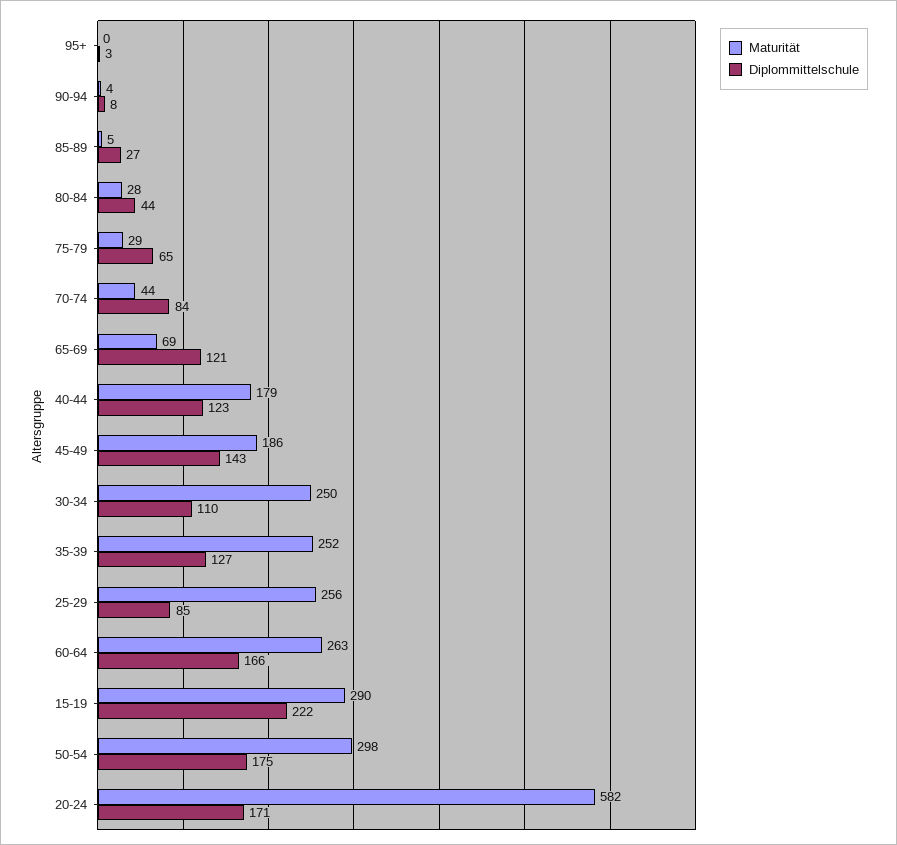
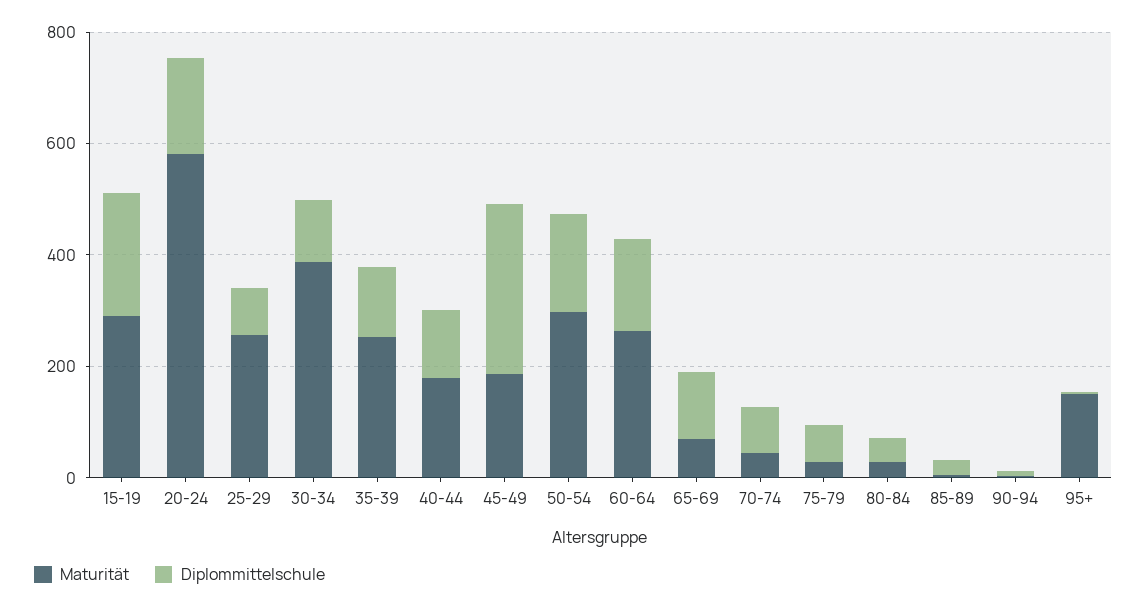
Maturität, 95+: 0 -> 150
Diplommittelschule, 45-49: 143 -> 300
Maturität, 30-34: 250 -> 400

